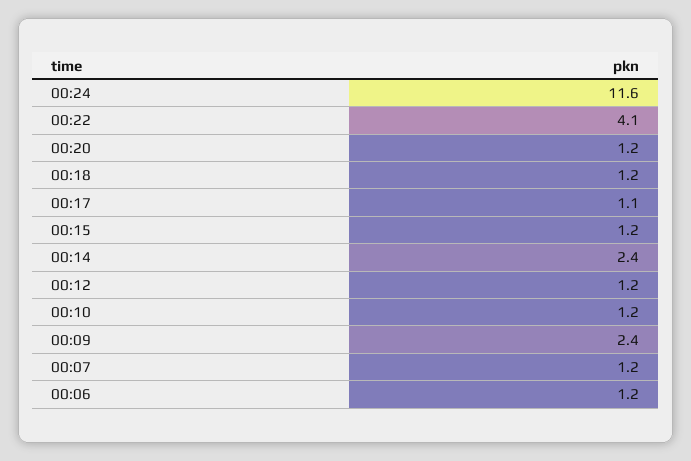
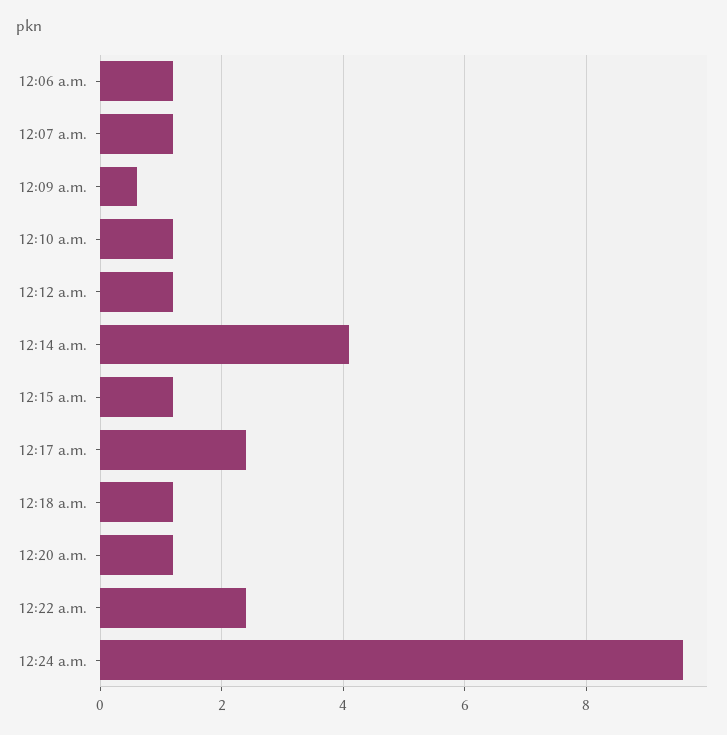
00:24: 11.6 -> 9.5
00:22: 4.1 -> 2.5
00:17: 1.1 -> 2.5
00:14: 2.4 -> 4
00:09: 2.4 -> 0.5

